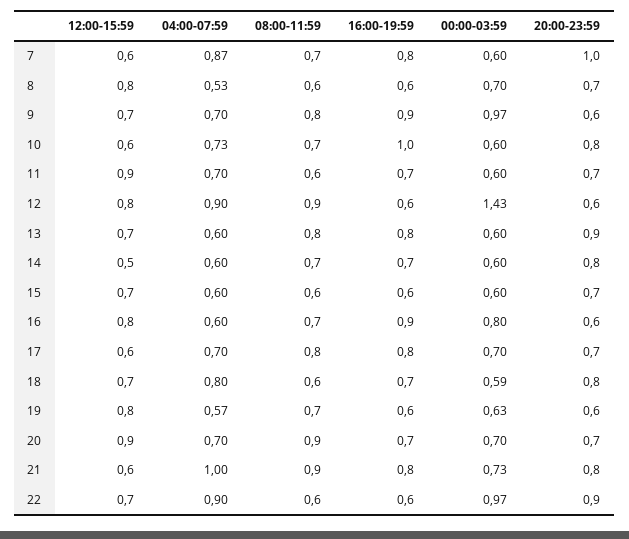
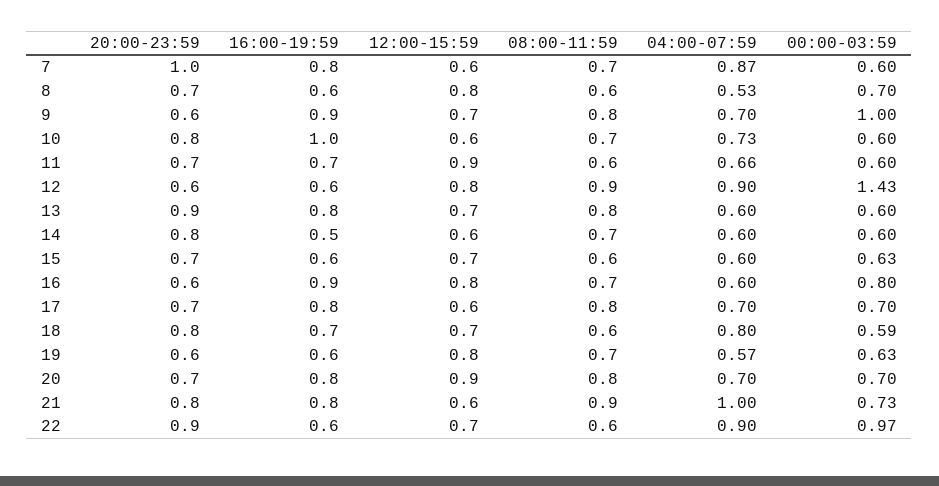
00:00-03:59, 9: 0.97 -> 1
04:00-07:59, 11: 0.7 -> 0.66
12:00-15:59, 14: 0.5 -> 0.6
16:00-19:59, 14: 0.7 -> 0.5
00:00-03:59, 15: 0.6 -> 0.63
08:00-11:59, 20: 0.9 -> 0.8
16:00-19:59, 20: 0.7 -> 0.8

